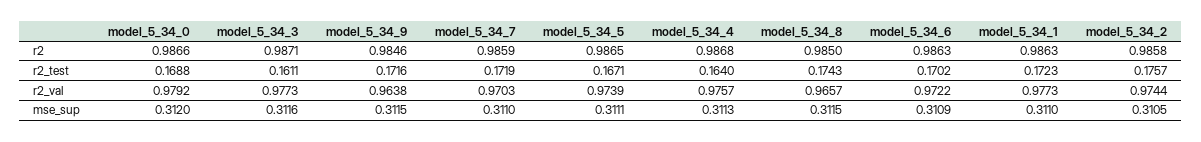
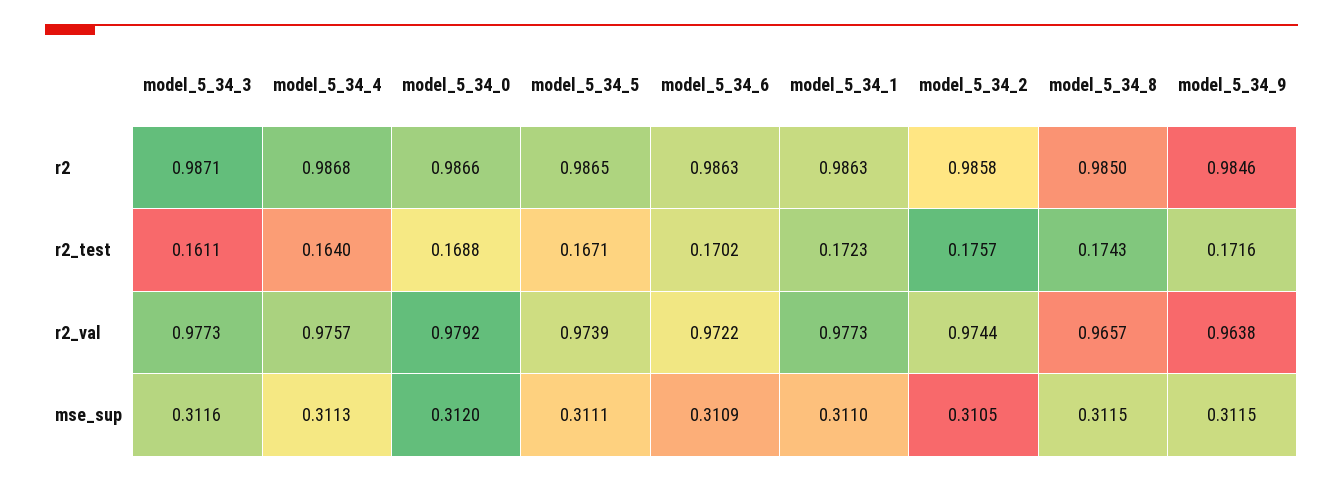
model_5_34_7, r2: 0.9859 -> none
model_5_34_7, r2_test: 0.1719 -> none
model_5_34_7, r2_val: 0.9703 -> none
model_5_34_7, mse_sup: 0.311 -> none

